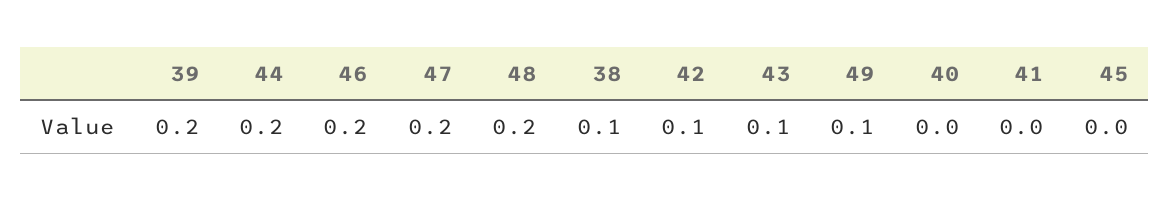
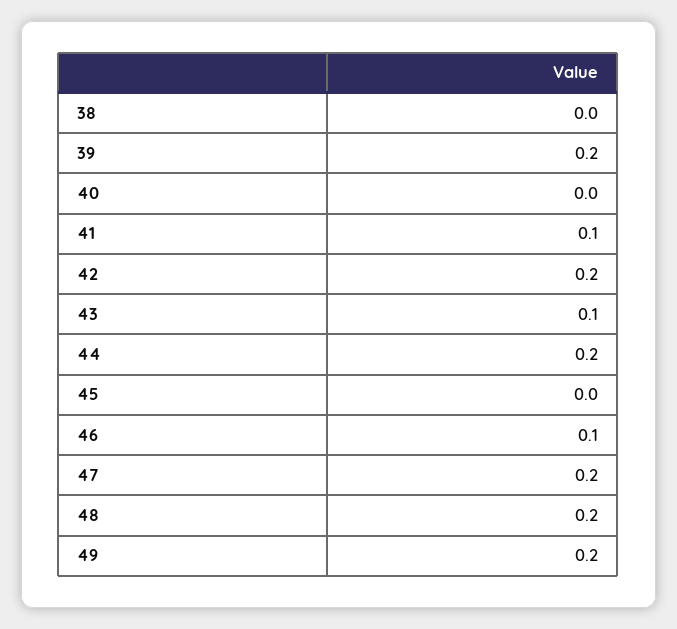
46: 0.2 -> 0.1
38: 0.1 -> 0
42: 0.1 -> 0.2
49: 0.1 -> 0.2
41: 0 -> 0.1

